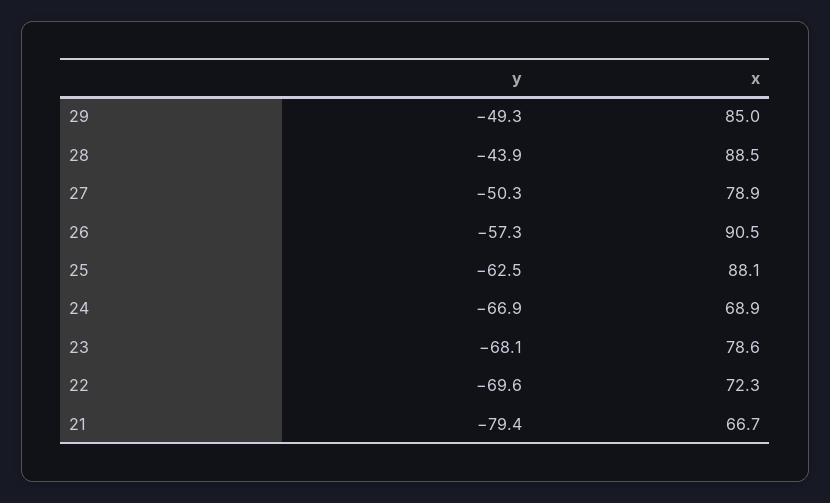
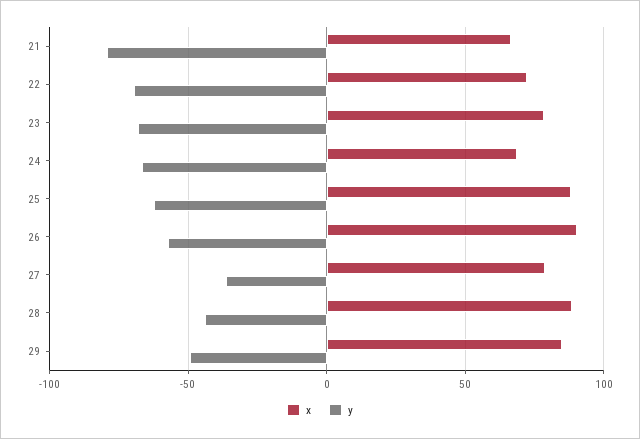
y, 27: -50.3 -> -35

